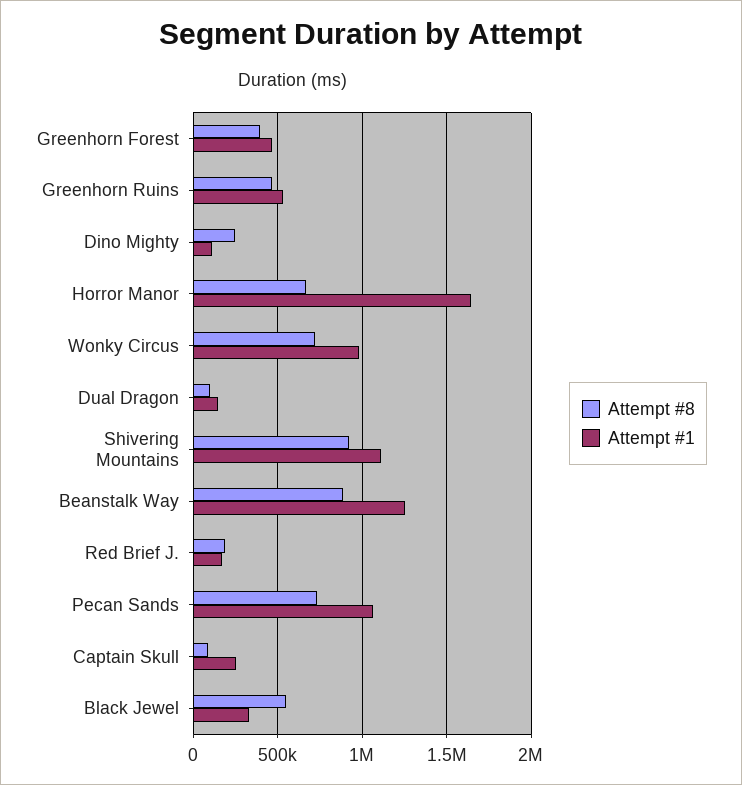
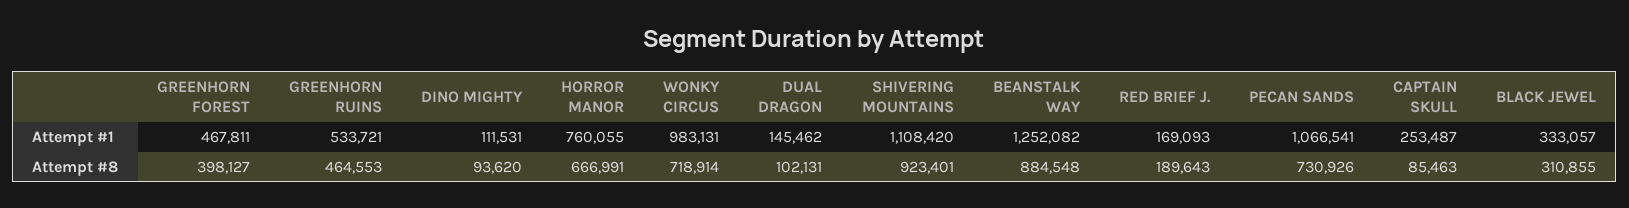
Attempt #8, Dino Mighty: 250000 -> 93620
Attempt #1, Horror Manor: 1650000 -> 760055
Attempt #8, Black Jewel: 550000 -> 310855

